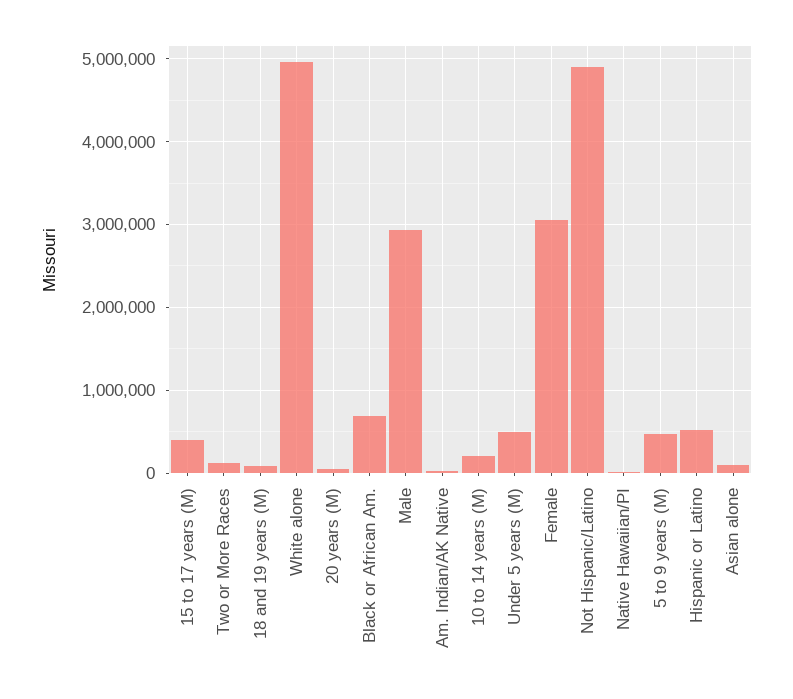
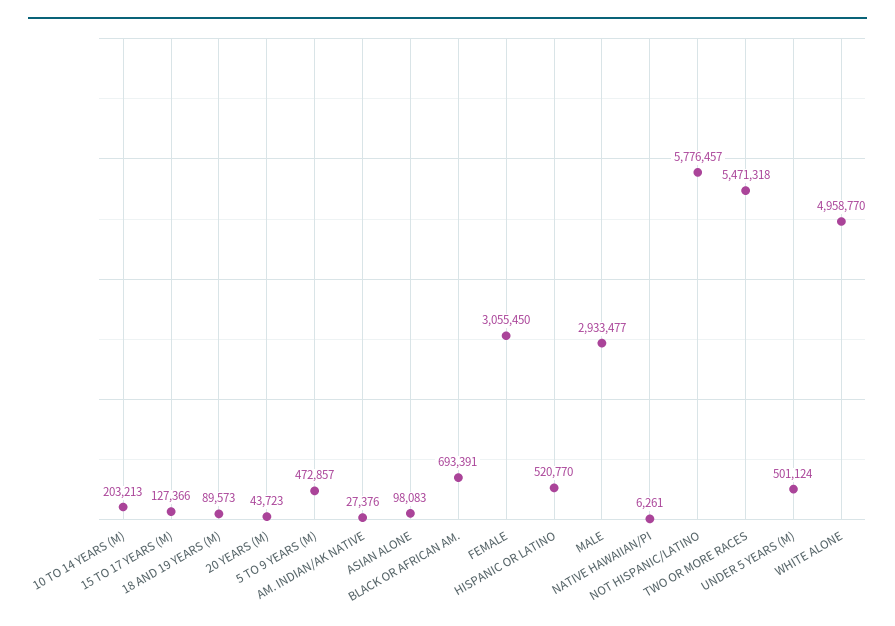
15 to 17 years (M): 400000 -> 127366
Two or More Races: 100000 -> 5471318
Not Hispanic/Latino: 4900000 -> 5776457

